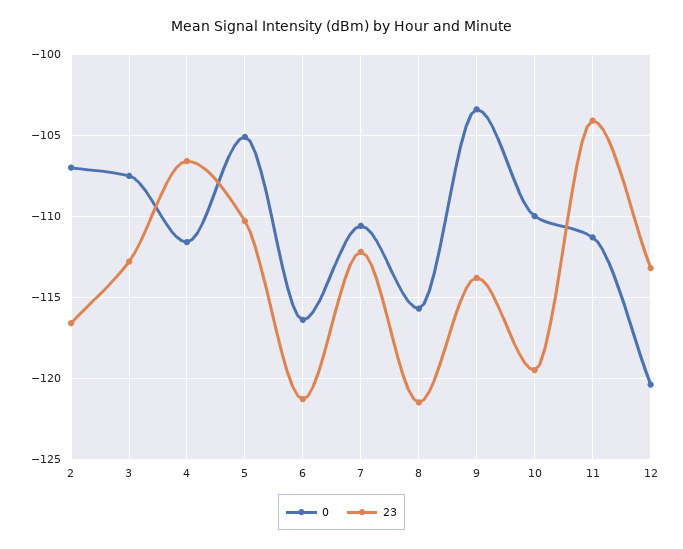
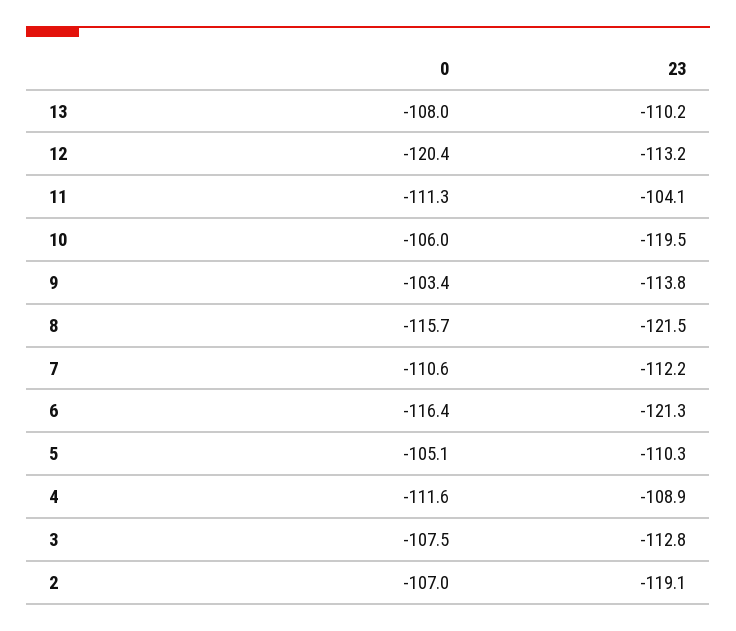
23, 2: -116.5 -> -119.1
23, 4: -106.5 -> -108.9
0, 10: -110 -> -106
0, 13: none -> -108
23, 13: none -> -110.2

